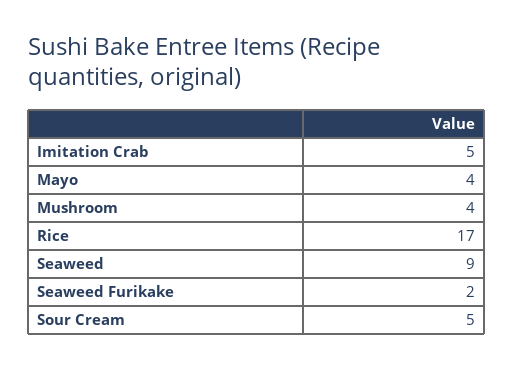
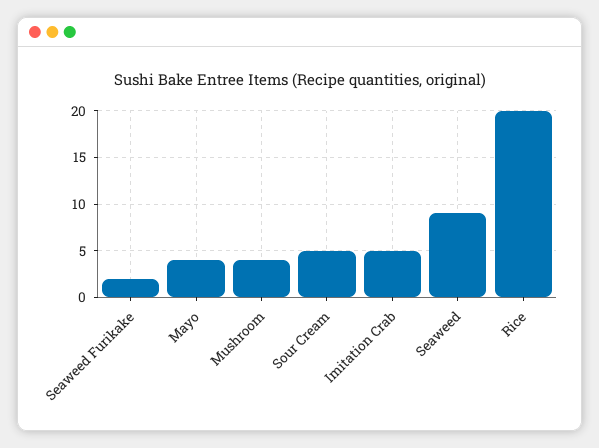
Rice: 17 -> 20

